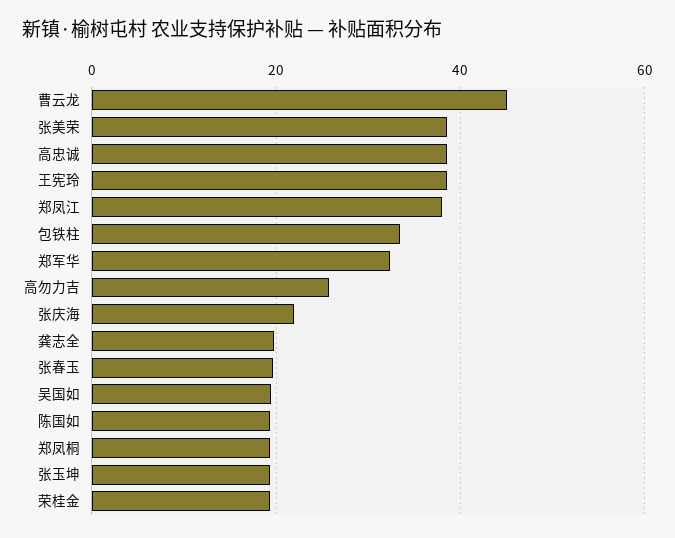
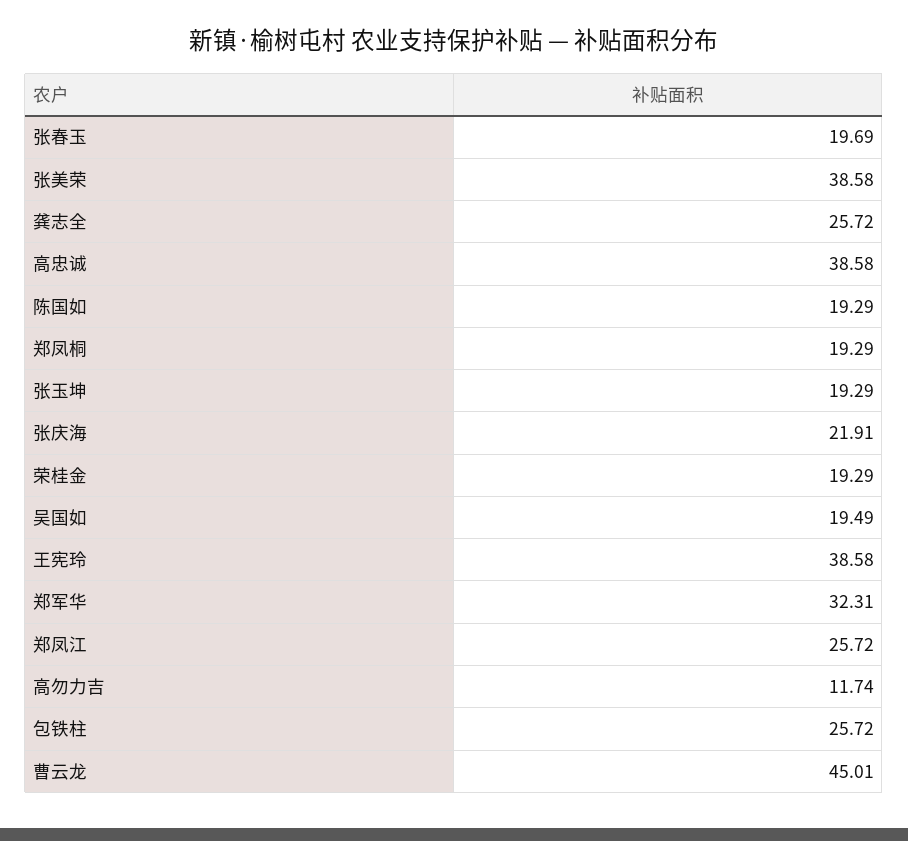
郑凤江: 38 -> 25.72
包铁柱: 34 -> 25.72
高勿力吉: 26 -> 11.74
龚志全: 20 -> 25.72

